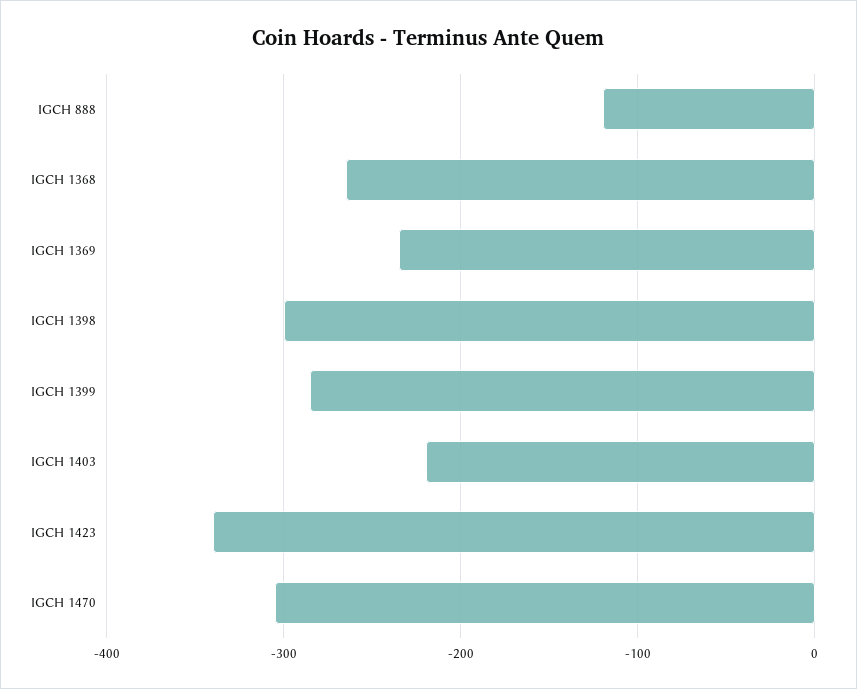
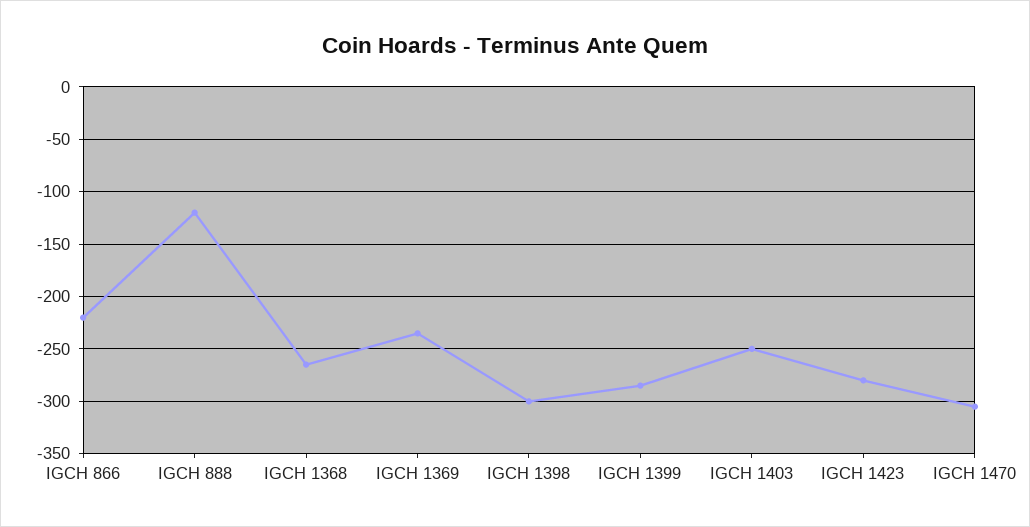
IGCH 1403: -220 -> -250
IGCH 1423: -340 -> -280
IGCH 866: none -> -220

